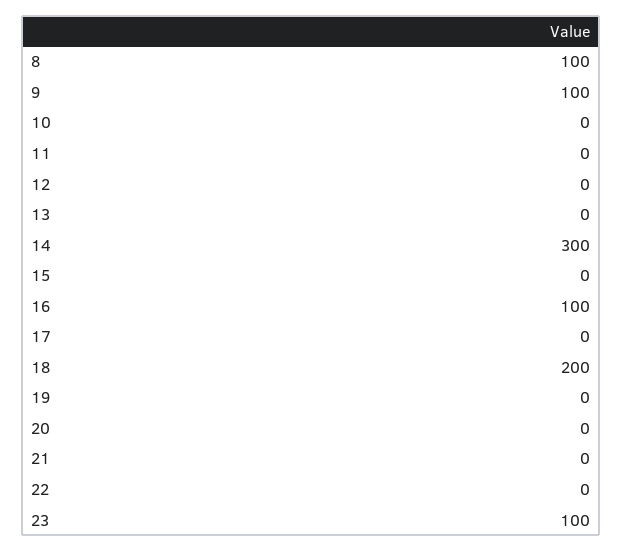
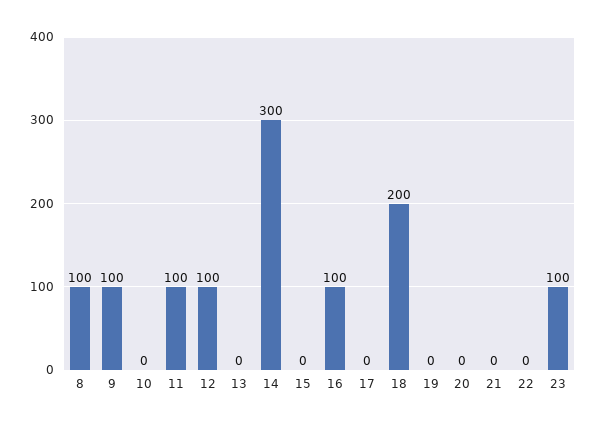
11: 0 -> 100
12: 0 -> 100

